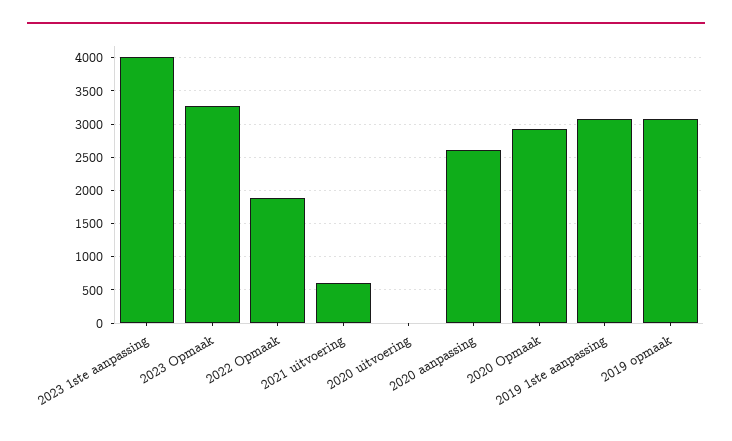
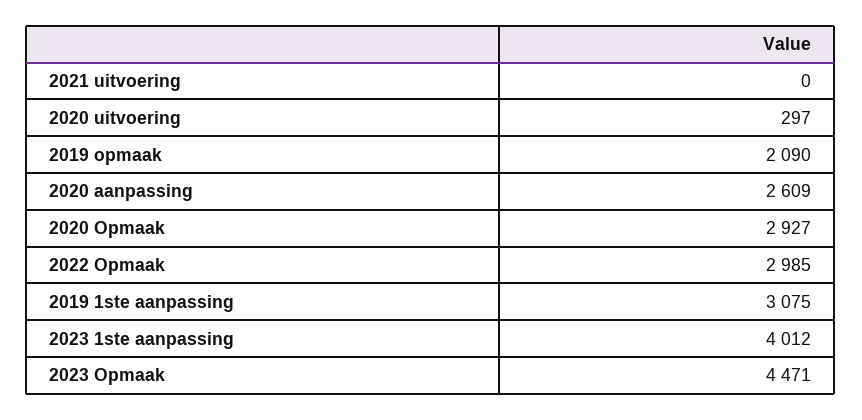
2023 Opmaak: 3300 -> 4471
2022 Opmaak: 1900 -> 2985
2021 uitvoering: 600 -> 0
2020 uitvoering: 0 -> 297
2019 opmaak: 3100 -> 2090

